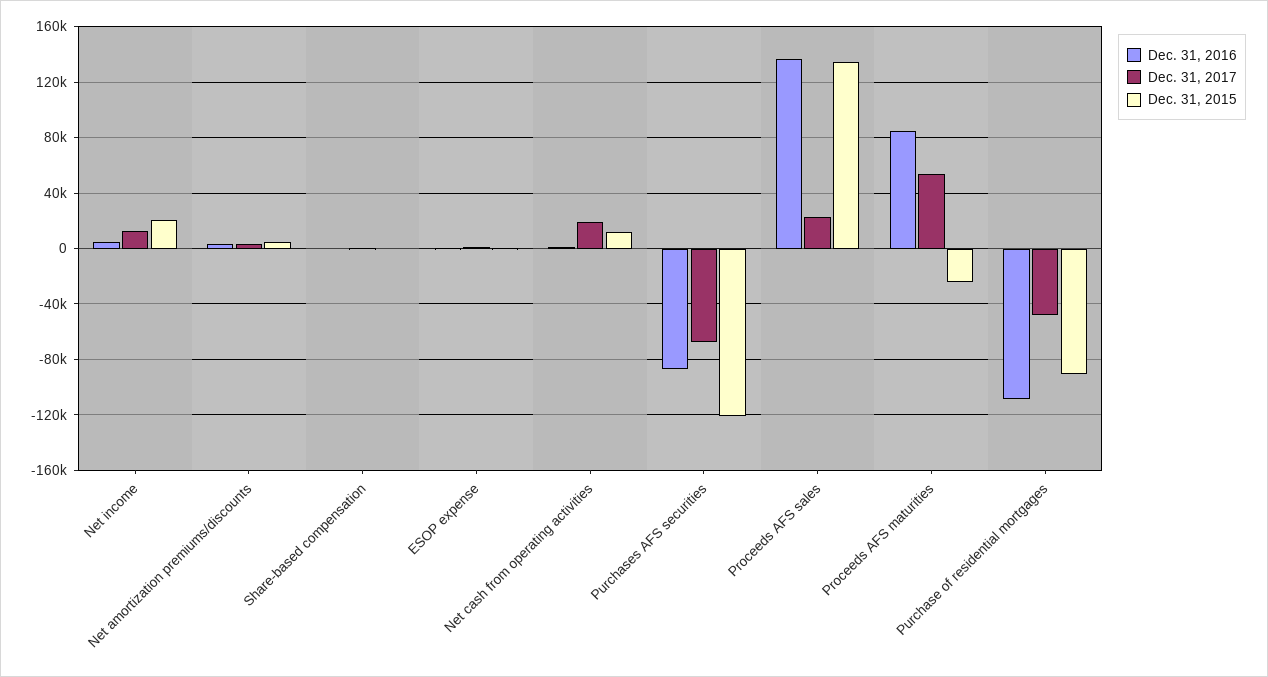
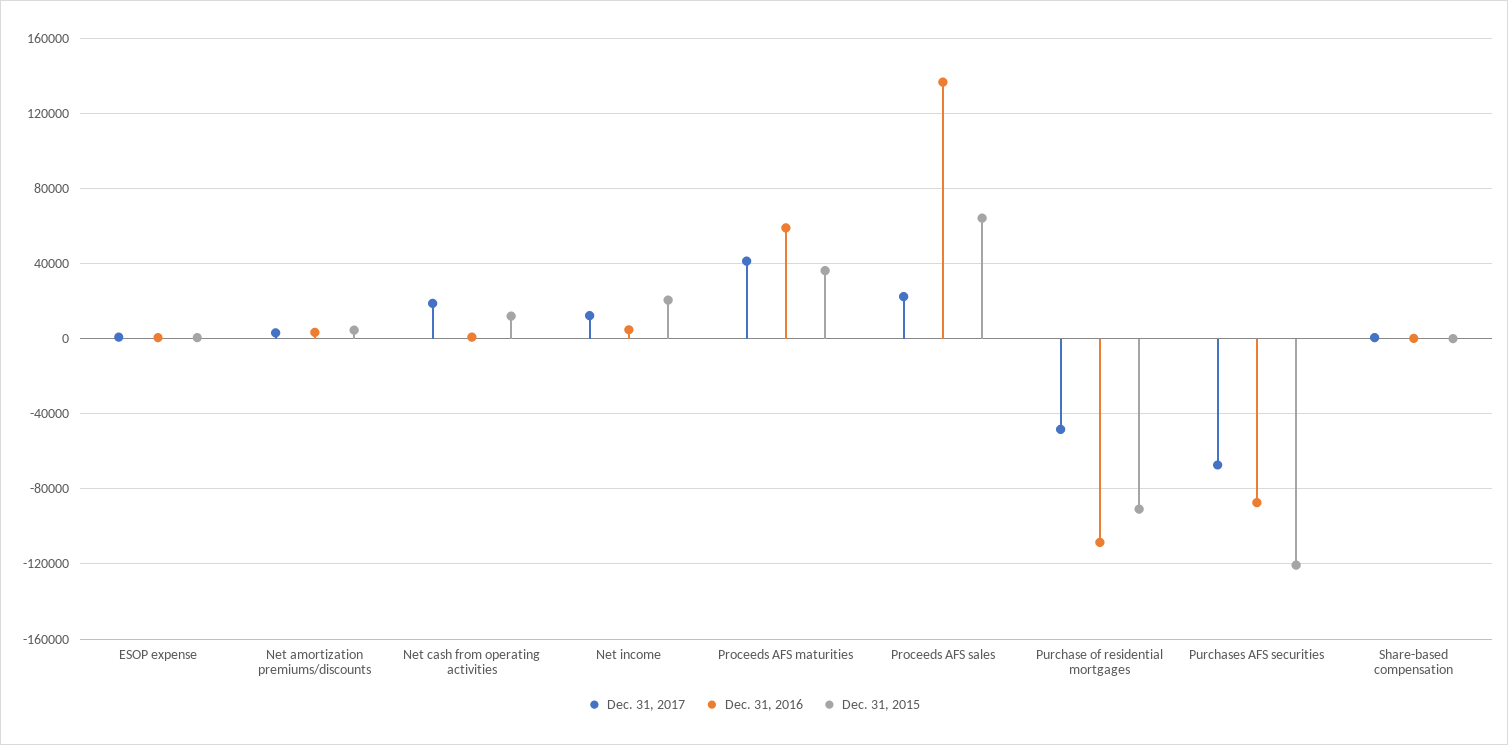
Dec. 31, 2015, Proceeds AFS sales: 135000 -> 65000
Dec. 31, 2016, Proceeds AFS maturities: 85000 -> 60000
Dec. 31, 2017, Proceeds AFS maturities: 55000 -> 40000
Dec. 31, 2015, Proceeds AFS maturities: -25000 -> 35000

